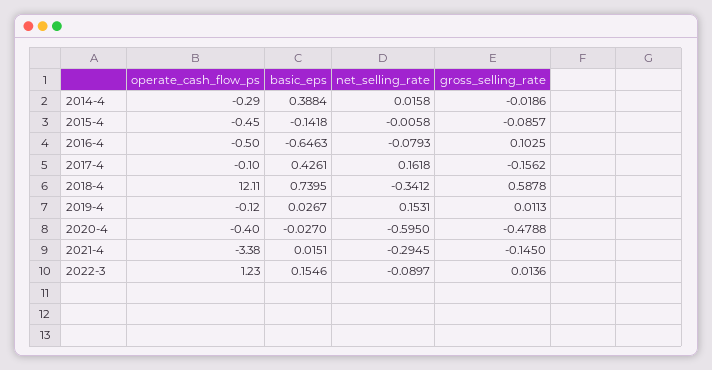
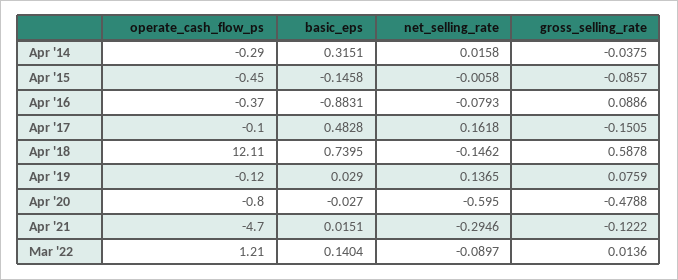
basic_eps, 2014-4: 0.3884 -> 0.3151
gross_selling_rate, 2014-4: -0.0186 -> -0.0375
basic_eps, 2015-4: -0.1418 -> -0.1458
operate_cash_flow_ps, 2016-4: -0.5 -> -0.37
basic_eps, 2016-4: -0.6463 -> -0.8831
gross_selling_rate, 2016-4: 0.1025 -> 0.0886
basic_eps, 2017-4: 0.4261 -> 0.4828
gross_selling_rate, 2017-4: -0.1562 -> -0.1505
net_selling_rate, 2018-4: -0.3412 -> -0.1462
basic_eps, 2019-4: 0.0267 -> 0.029
net_selling_rate, 2019-4: 0.1531 -> 0.1365
gross_selling_rate, 2019-4: 0.0113 -> 0.0759
operate_cash_flow_ps, 2020-4: -0.4 -> -0.8
operate_cash_flow_ps, 2021-4: -3.38 -> -4.7
net_selling_rate, 2021-4: -0.2945 -> -0.2946
gross_selling_rate, 2021-4: -0.145 -> -0.1222
operate_cash_flow_ps, 2022-3: 1.23 -> 1.21
basic_eps, 2022-3: 0.1546 -> 0.1404

